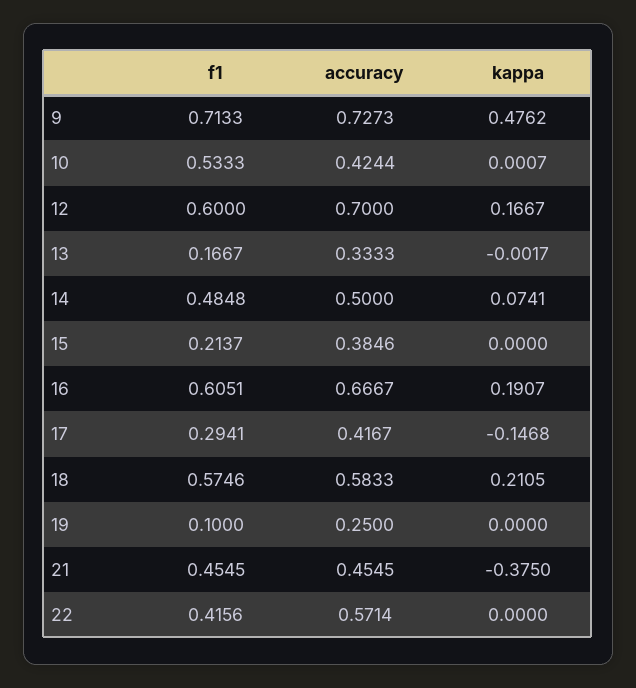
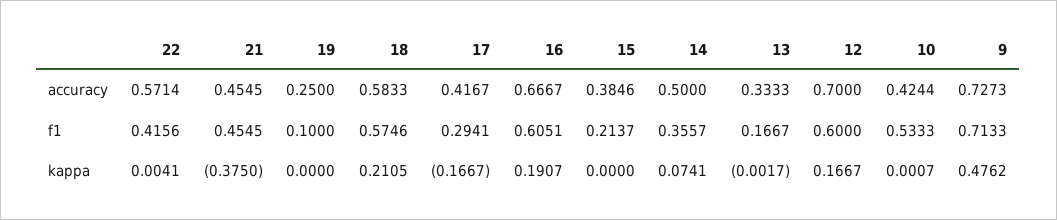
f1, 14: 0.4848 -> 0.3557
kappa, 17: -0.1468 -> -0.1667
kappa, 22: 0 -> 0.0041

